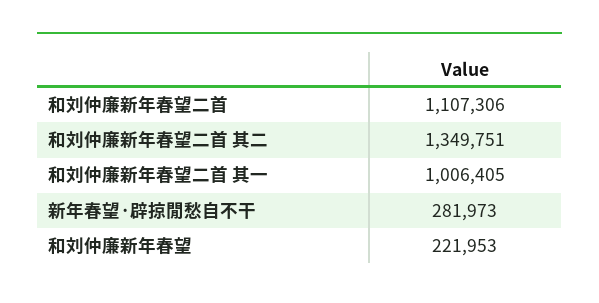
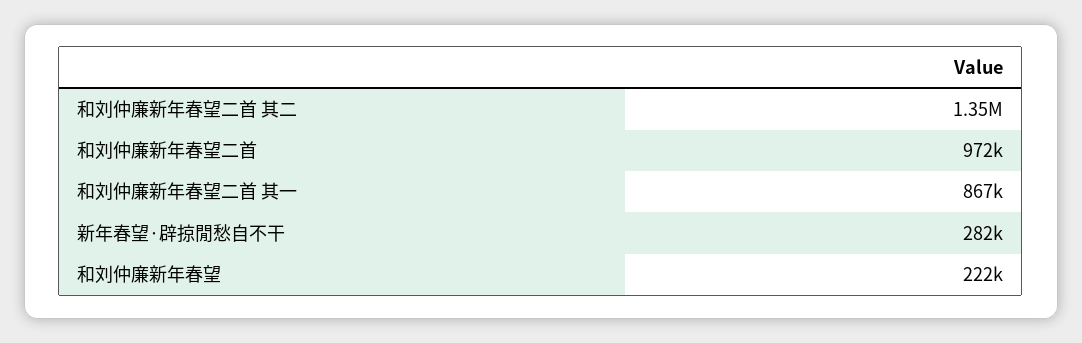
和刘仲廉新年春望二首: 1107306 -> 972000
和刘仲廉新年春望二首 其一: 1006405 -> 867000

